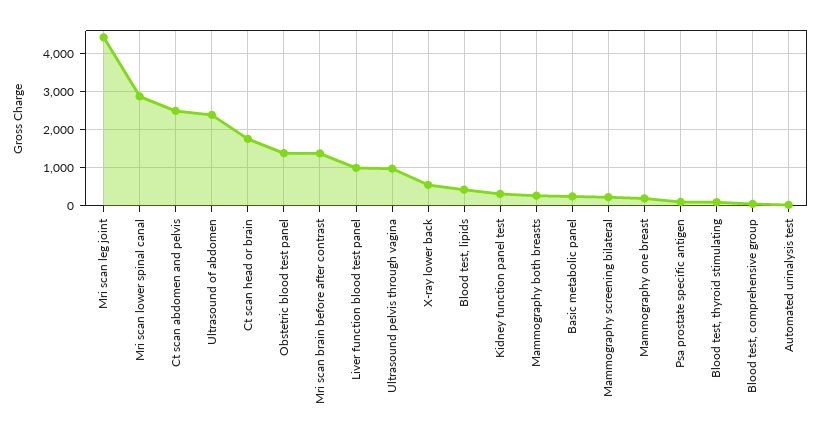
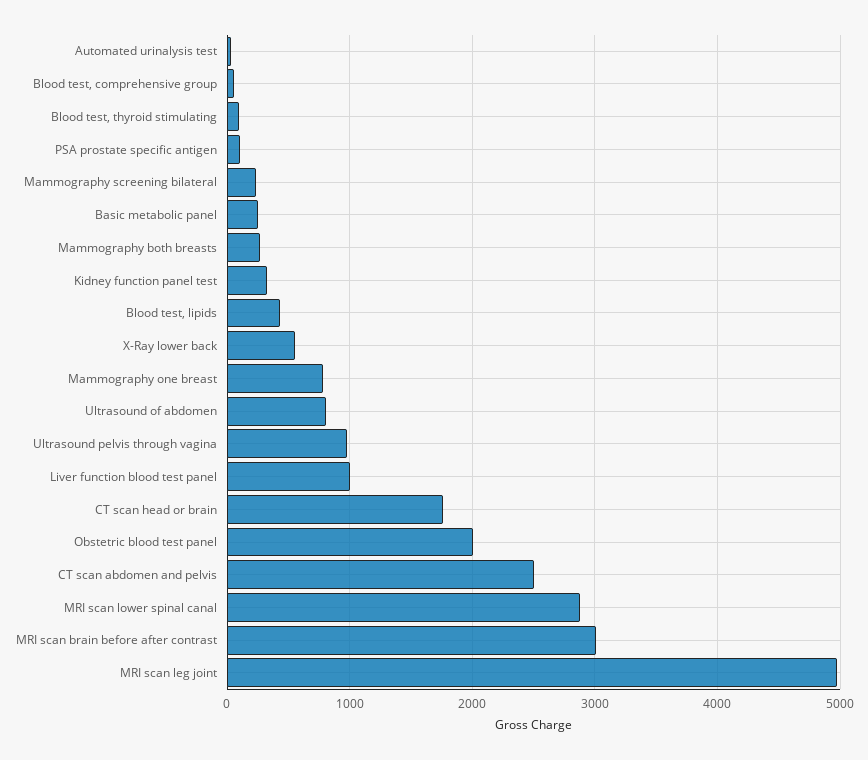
Mri scan leg joint: 4400 -> 5000
Ultrasound of abdomen: 2400 -> 800
Obstetric blood test panel: 1400 -> 2000
Mri scan brain before after contrast: 1400 -> 3000
Mammography one breast: 200 -> 800

